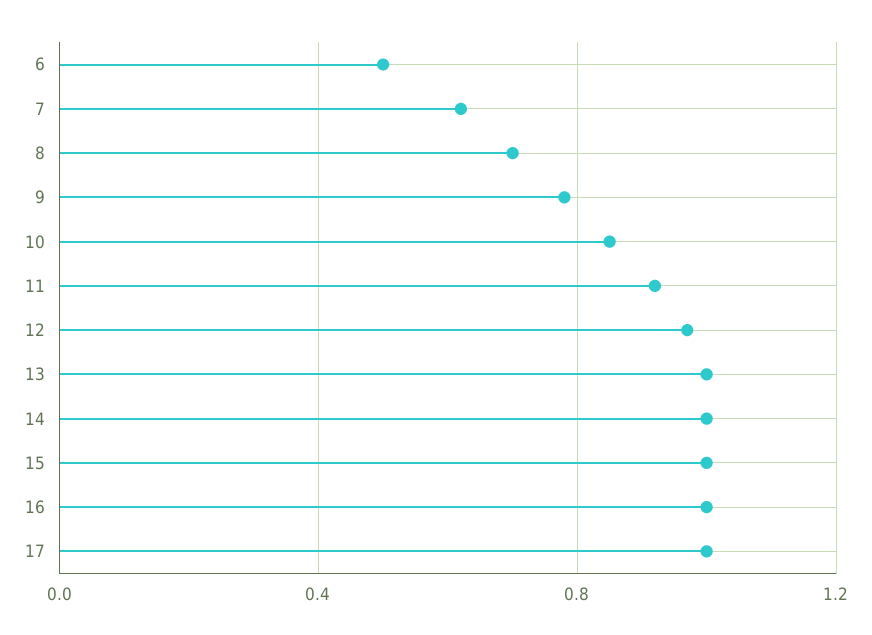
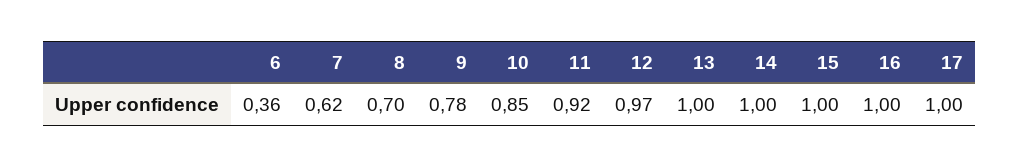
6: 0.5 -> 0.36

